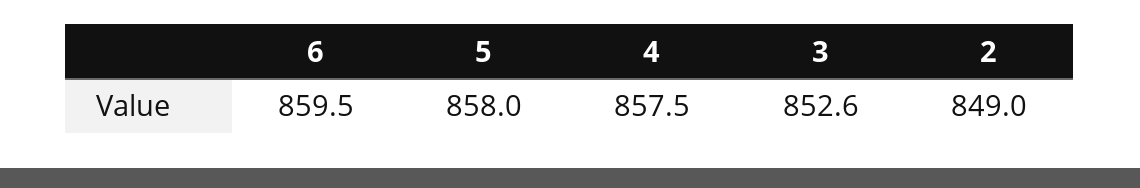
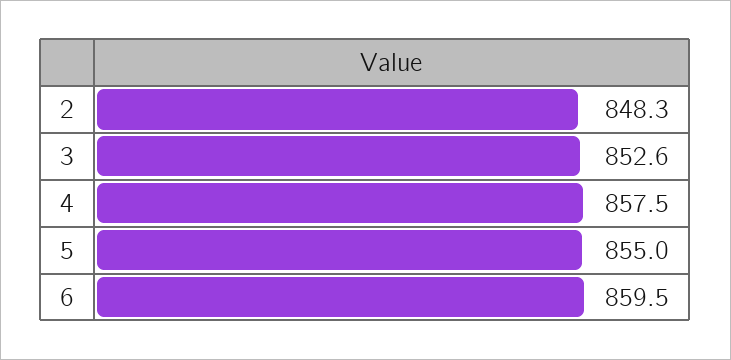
5: 858 -> 855
2: 849 -> 848.3

